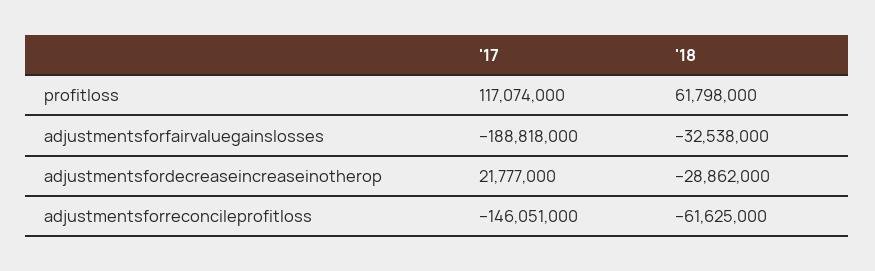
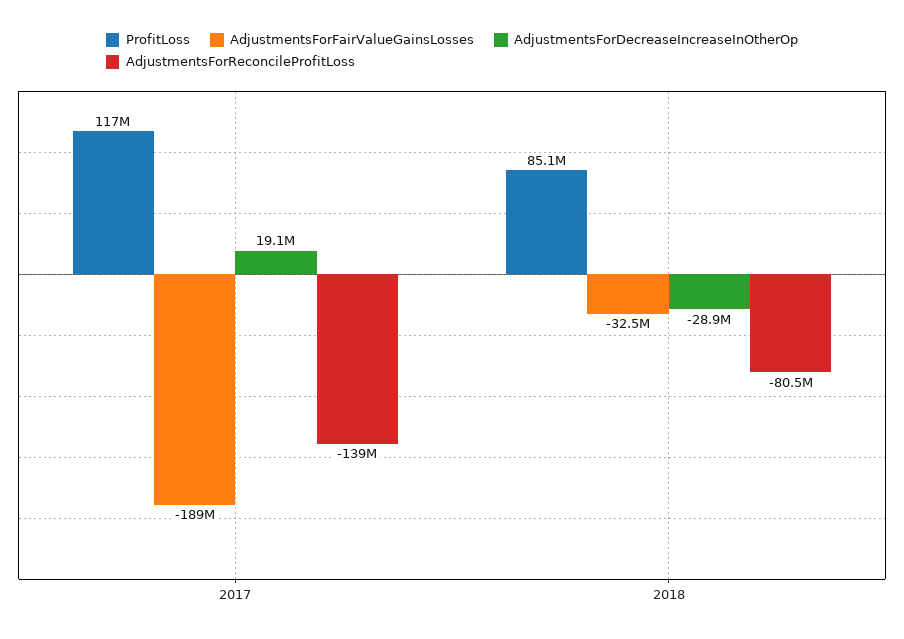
profitloss, '18: 61798000 -> 85100000
adjustmentsfordecreaseincreaseinotherop, '17: 21777000 -> 19100000
adjustmentsforreconcileprofitloss, '17: -146051000 -> -139000000
adjustmentsforreconcileprofitloss, '18: -61625000 -> -80500000

